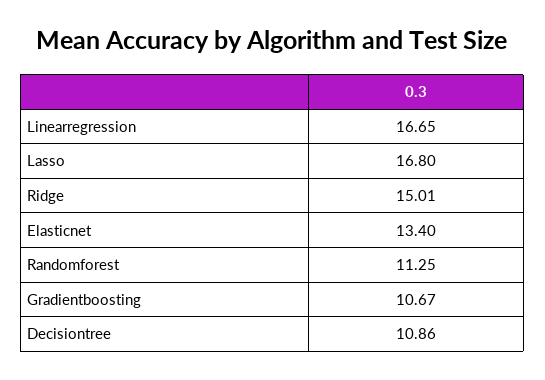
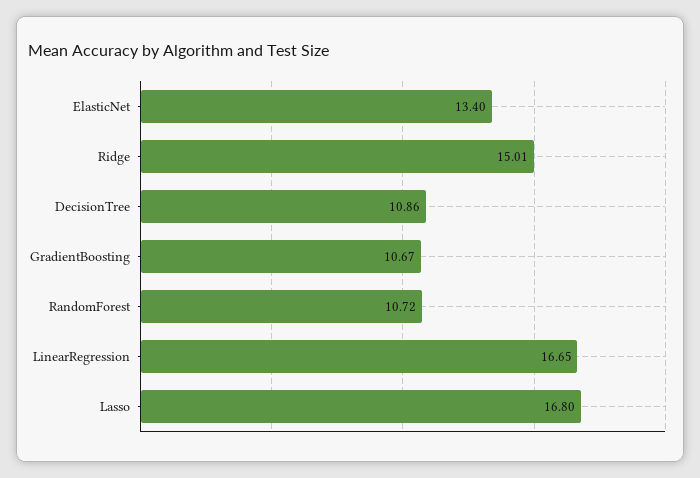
Randomforest: 11.25 -> 10.72

